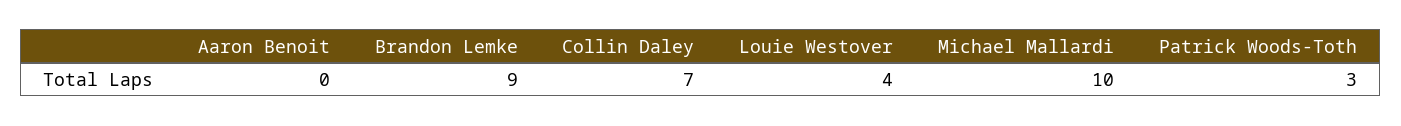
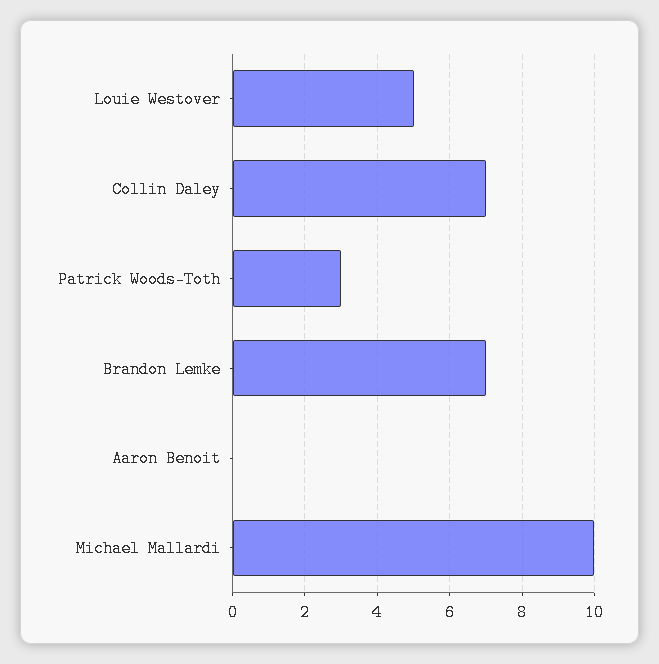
Brandon Lemke: 9 -> 7
Louie Westover: 4 -> 5

